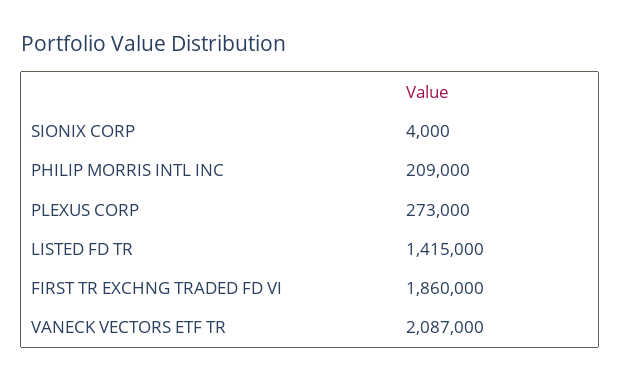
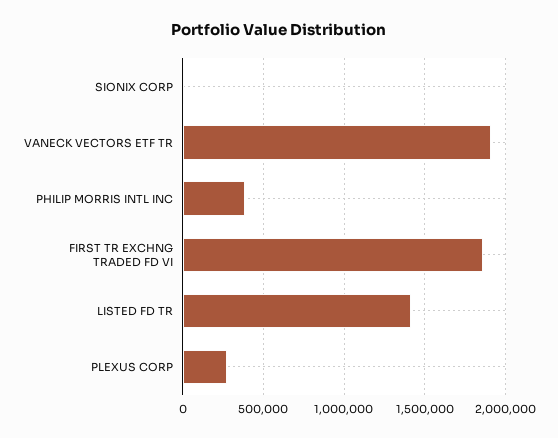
PHILIP MORRIS INTL INC: 209000 -> 400000
VANECK VECTORS ETF TR: 2087000 -> 1900000

